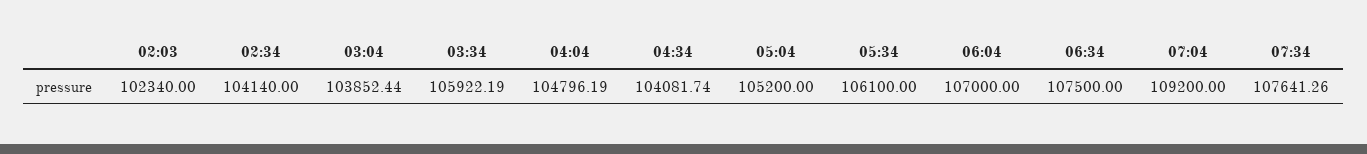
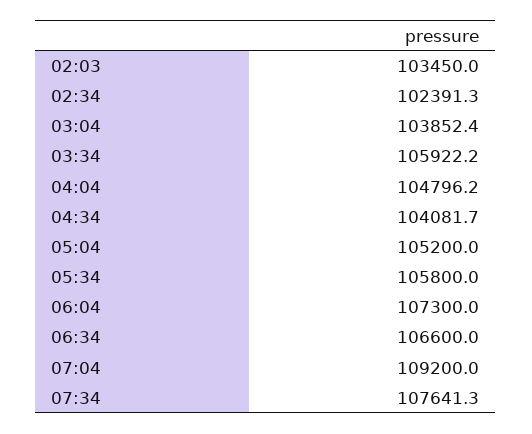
02:03: 102340 -> 103450
02:34: 104140 -> 102391.3
05:34: 106100 -> 105800
06:04: 107000 -> 107300
06:34: 107500 -> 106600

